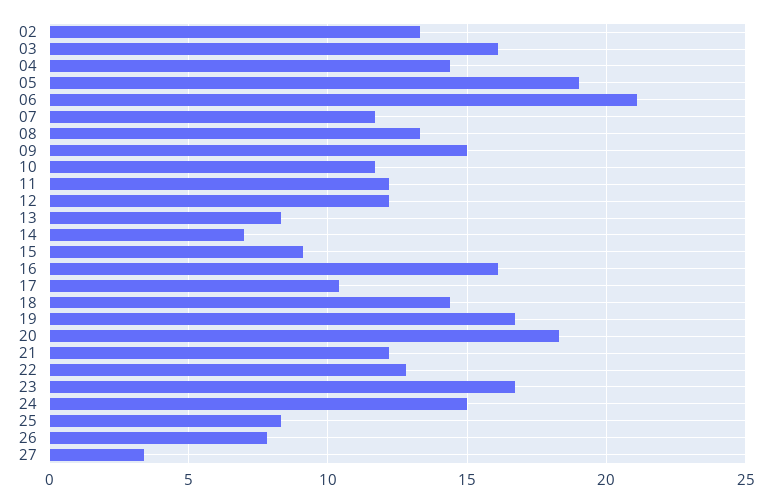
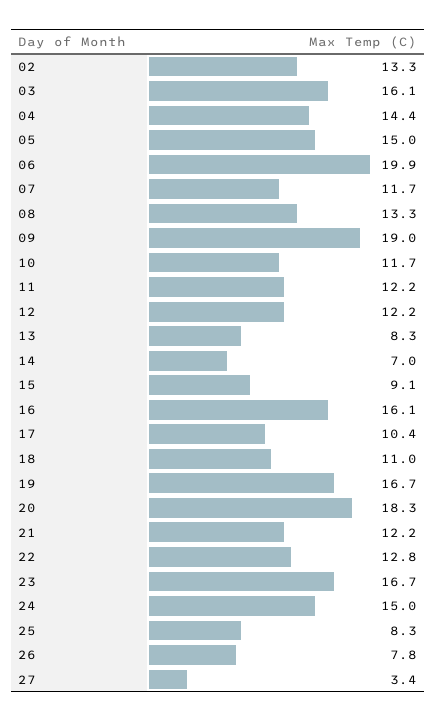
05: 19 -> 15
06: 21 -> 19.9
09: 15 -> 19
18: 14.5 -> 11

